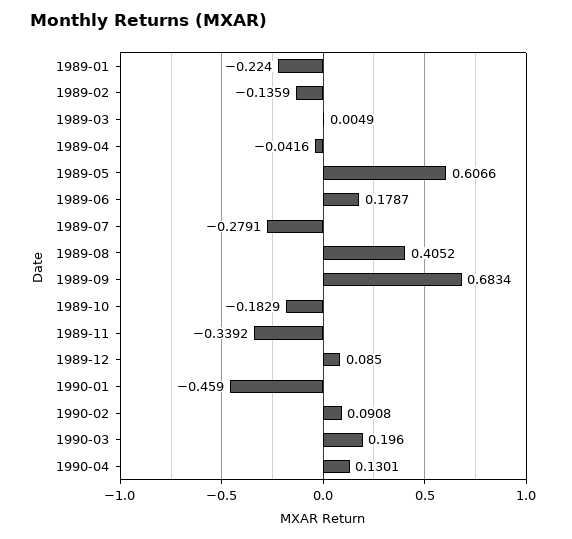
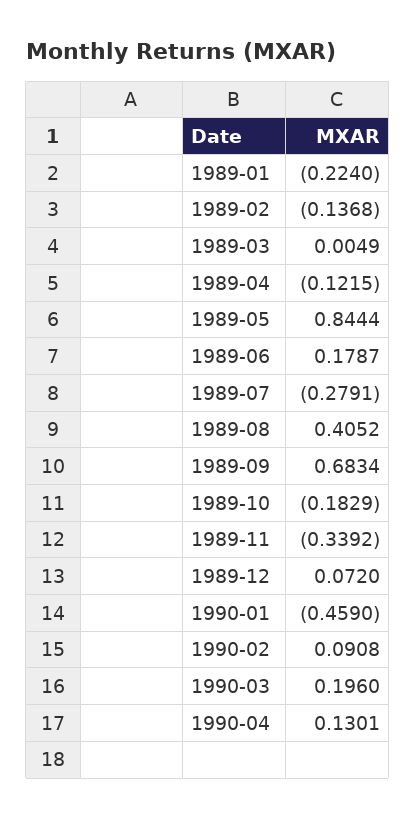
1989-02: -0.1359 -> -0.1368
1989-04: -0.0416 -> -0.1215
1989-05: 0.6066 -> 0.8444
1989-12: 0.085 -> 0.072

